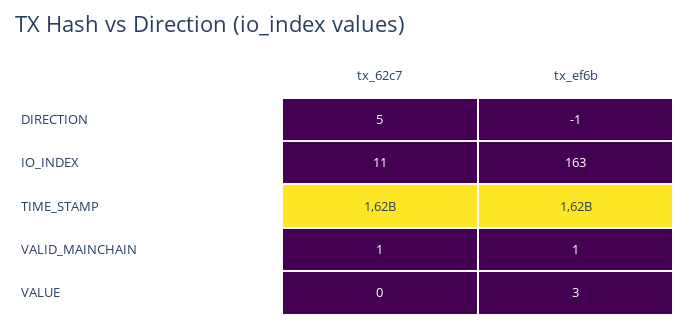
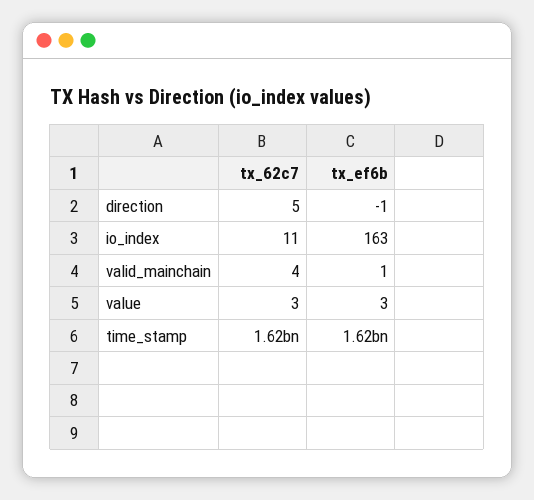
tx_62c7, VALID_MAINCHAIN: 1 -> 4
tx_62c7, VALUE: 0 -> 3

